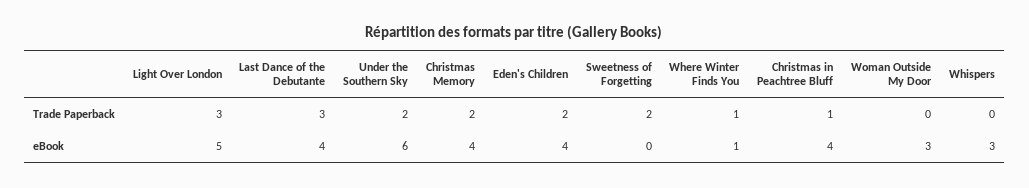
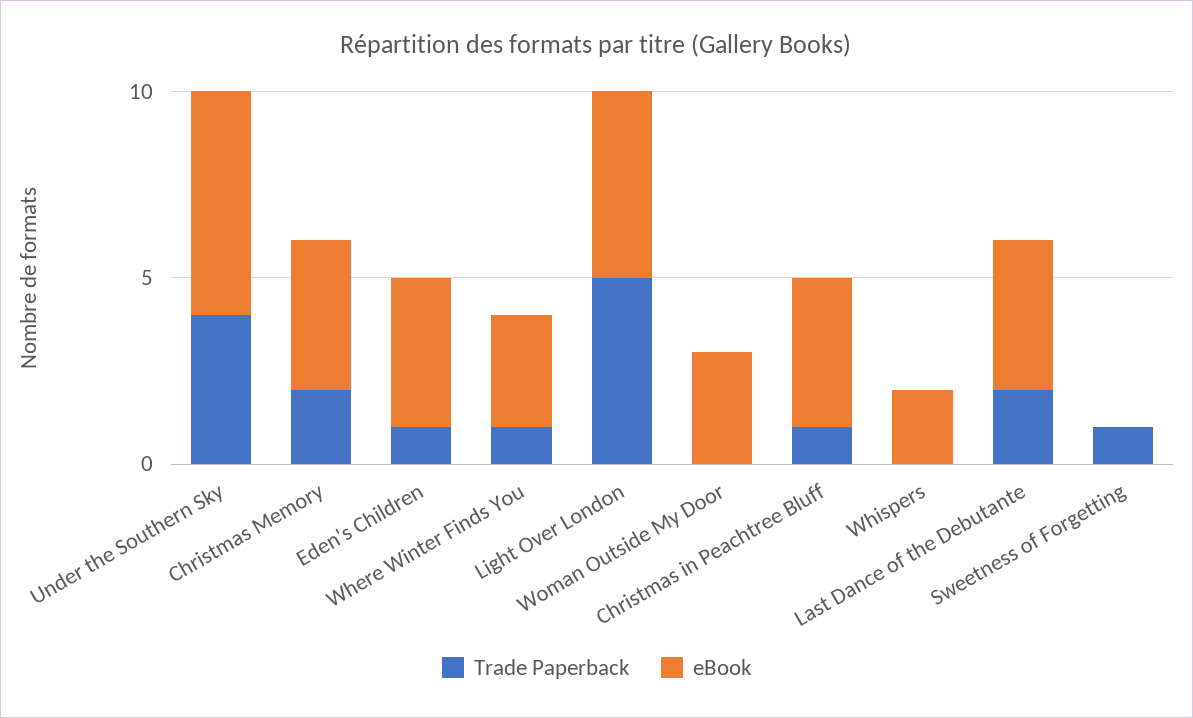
Trade Paperback, Light Over London: 3 -> 5
Trade Paperback, Last Dance of the Debutante: 3 -> 2
Trade Paperback, Under the Southern Sky: 2 -> 4
Trade Paperback, Eden's Children: 2 -> 1
Trade Paperback, Sweetness of Forgetting: 2 -> 1
eBook, Where Winter Finds You: 1 -> 3
eBook, Whispers: 3 -> 2

